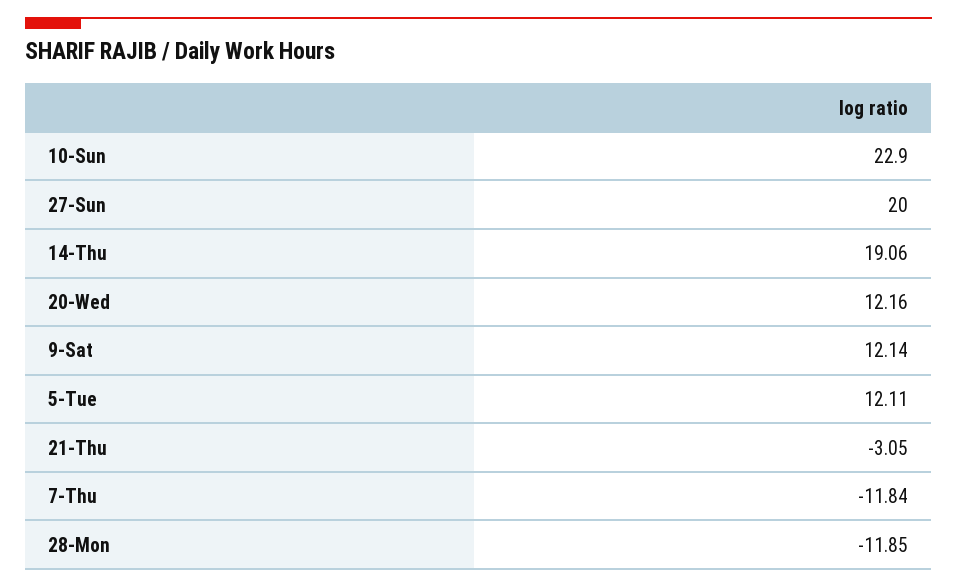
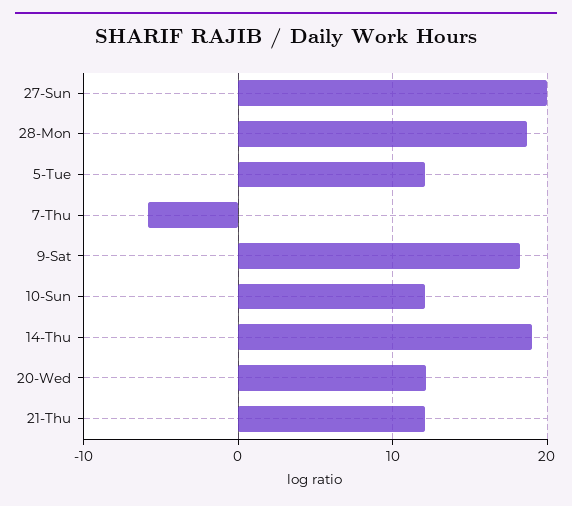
10-Sun: 22.9 -> 12
9-Sat: 12.14 -> 18
21-Thu: -3.05 -> 12
7-Thu: -11.84 -> -6
28-Mon: -11.85 -> 19

